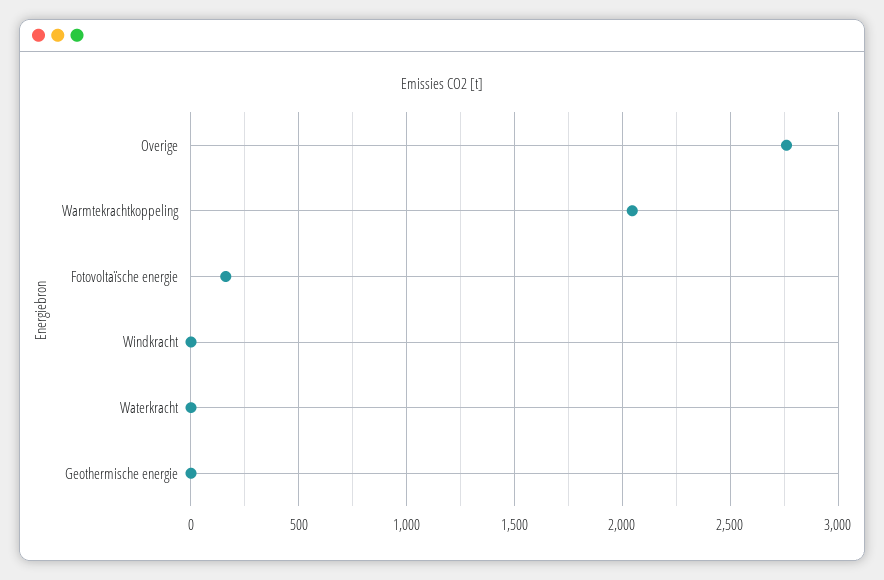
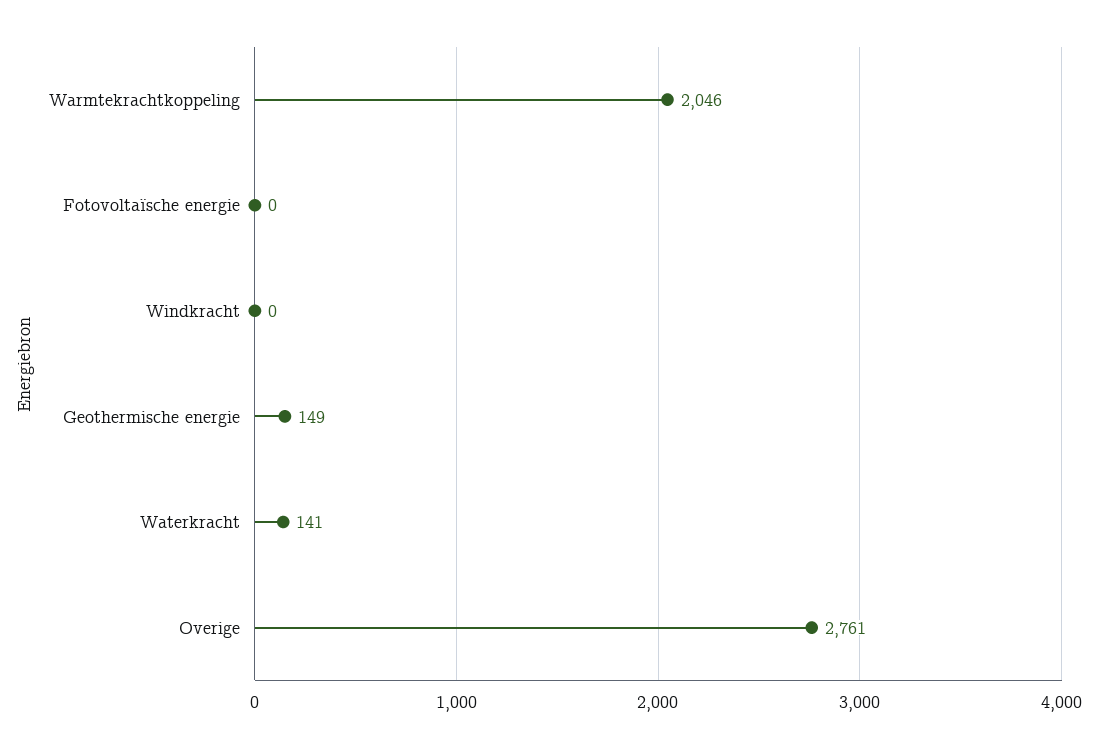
Fotovoltaïsche energie: 150 -> 0
Waterkracht: 0 -> 141
Geothermische energie: 0 -> 149

